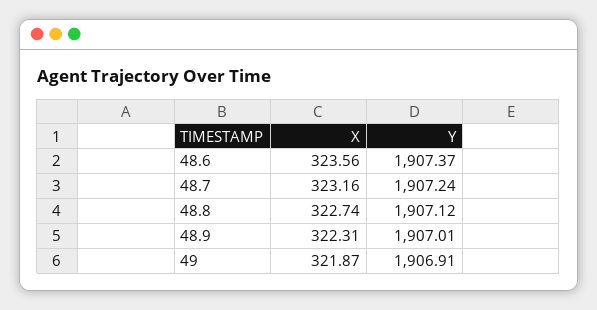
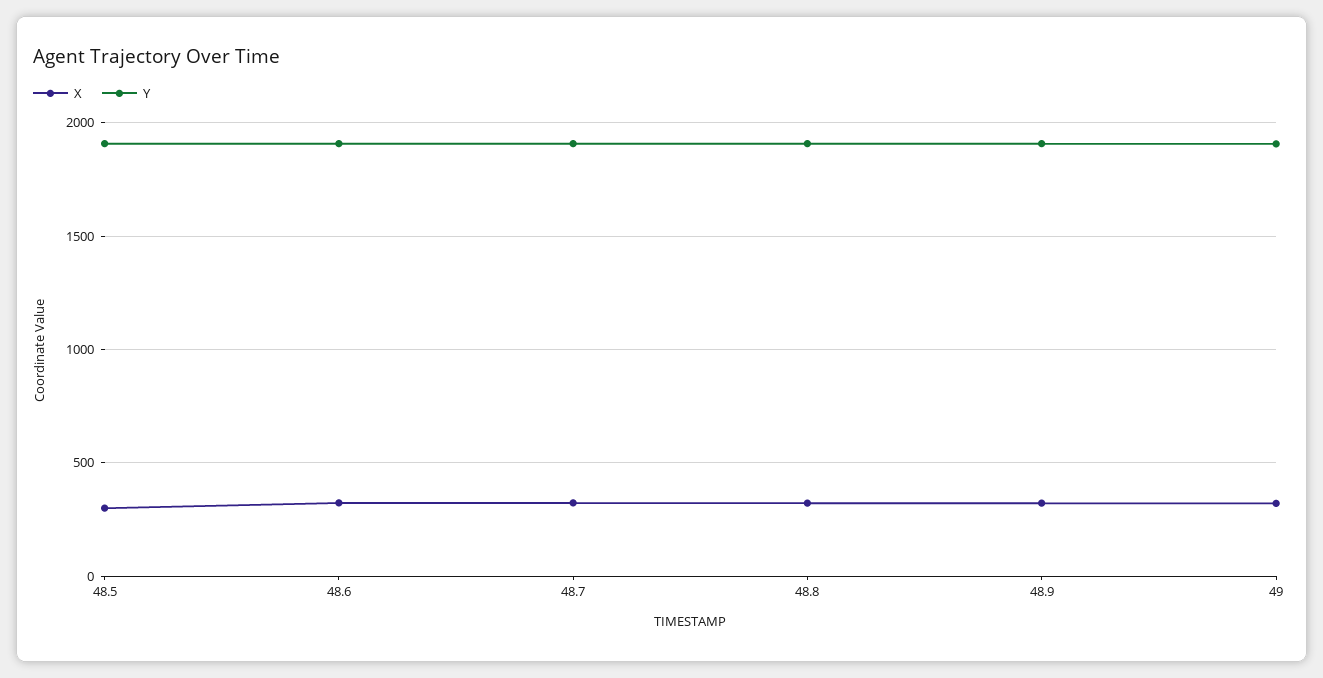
X, 48.5: none -> 300
Y, 48.5: none -> 1900

